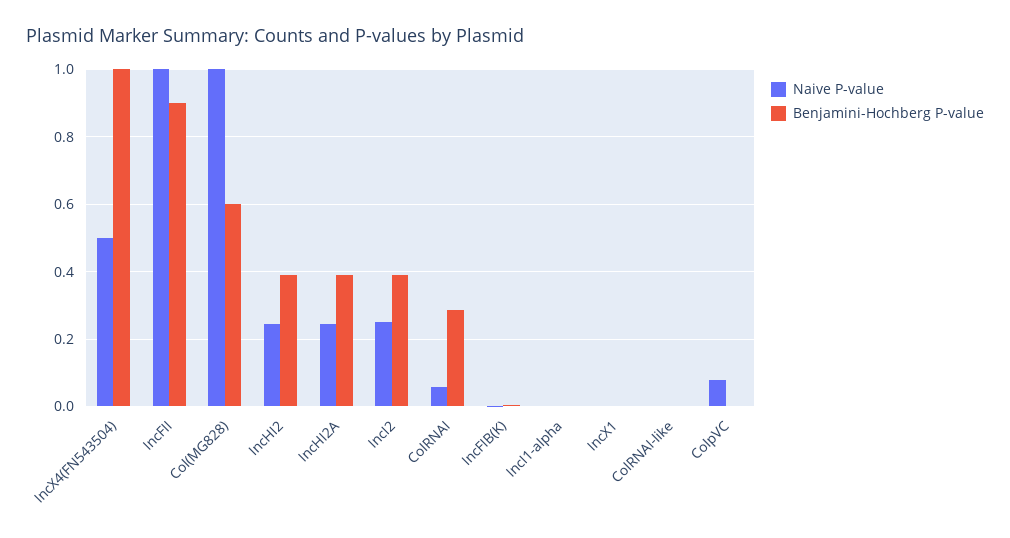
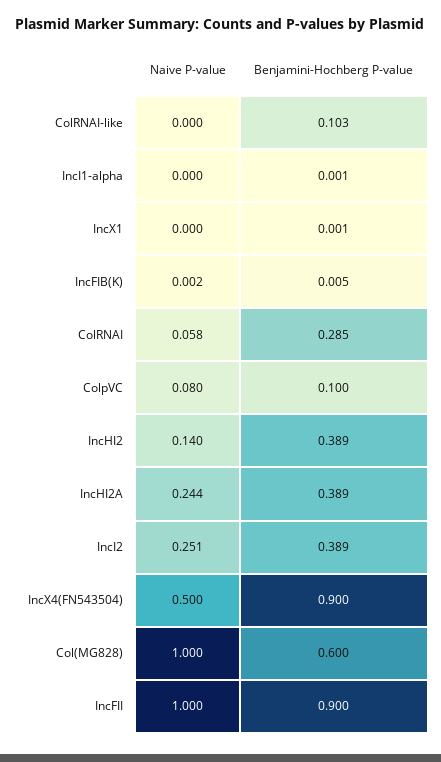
Benjamini-Hochberg P-value, IncX4(FN543504): 1 -> 0.9
Naive P-value, IncHI2: 0.24 -> 0.14
Benjamini-Hochberg P-value, ColRNAI-like: 0 -> 0.103
Benjamini-Hochberg P-value, ColpVC: 0 -> 0.1

